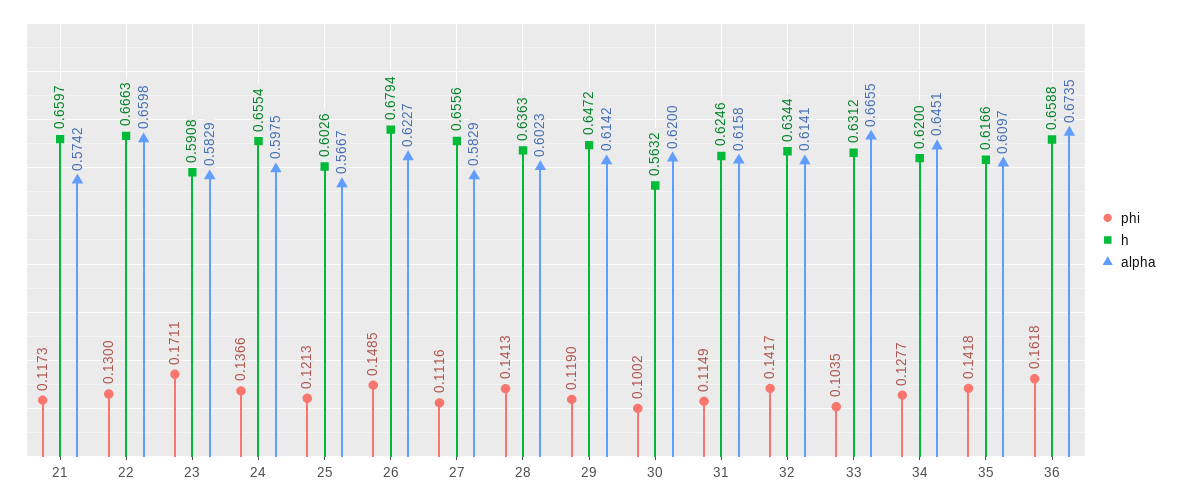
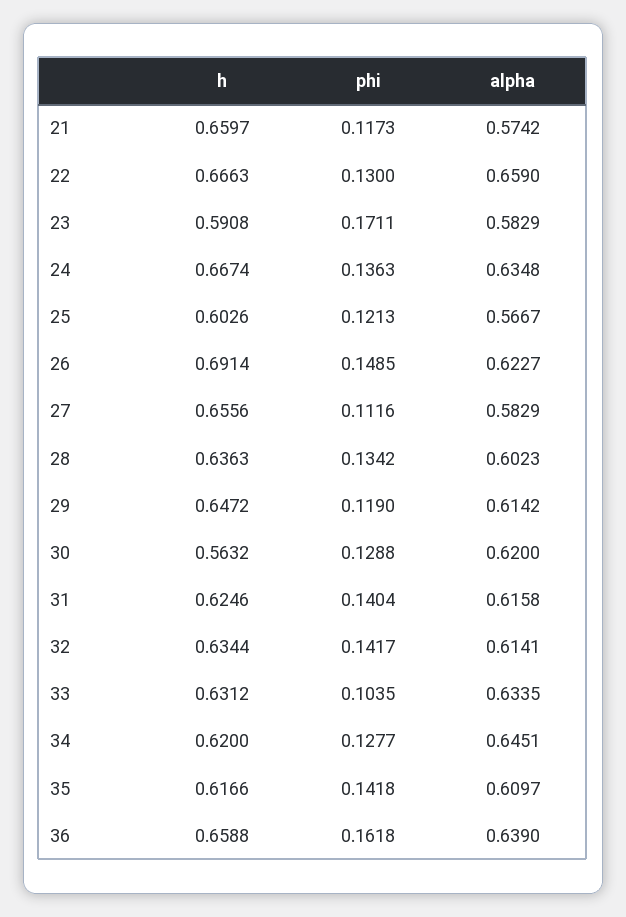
alpha, 22: 0.6598 -> 0.659
phi, 24: 0.1366 -> 0.1363
h, 24: 0.6554 -> 0.6674
alpha, 24: 0.5975 -> 0.6348
h, 26: 0.6794 -> 0.6914
phi, 28: 0.1413 -> 0.1342
phi, 30: 0.1002 -> 0.1288
phi, 31: 0.1149 -> 0.1404
alpha, 33: 0.6655 -> 0.6335
alpha, 36: 0.6735 -> 0.639

